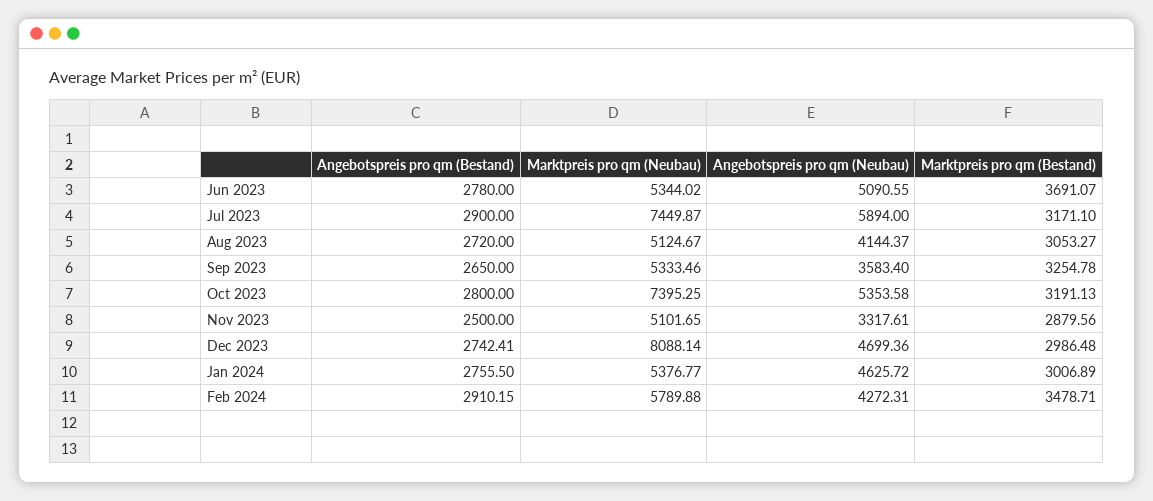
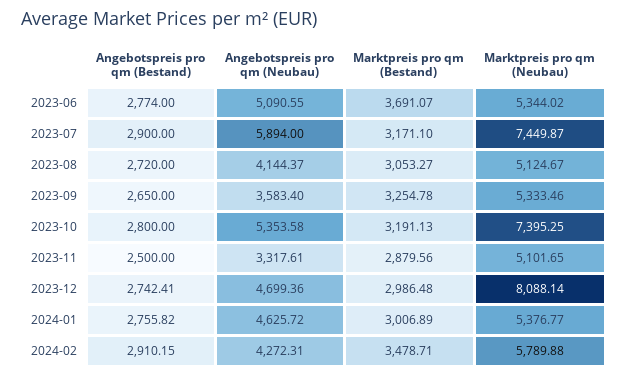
Angebotspreis pro qm (Bestand), Jun 2023: 2780 -> 2774
Angebotspreis pro qm (Bestand), Jan 2024: 2755.5 -> 2755.82

